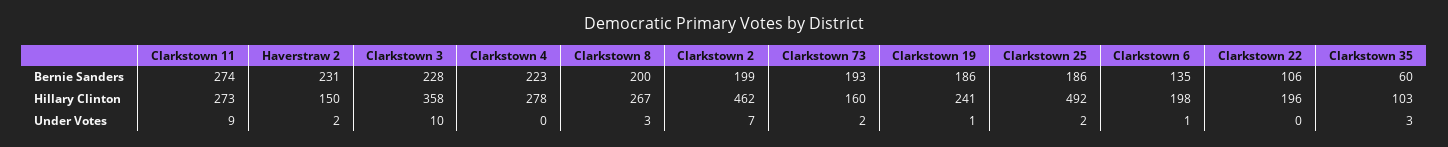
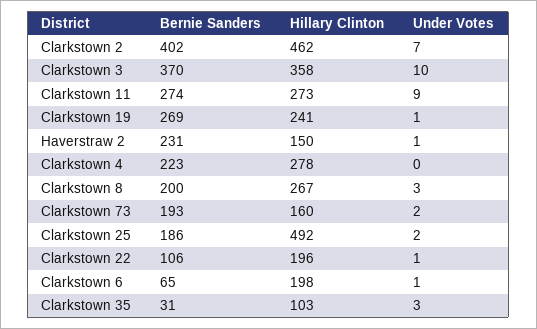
Clarkstown 3, Bernie Sanders: 228 -> 370
Clarkstown 2, Bernie Sanders: 199 -> 402
Clarkstown 19, Bernie Sanders: 186 -> 269
Clarkstown 6, Bernie Sanders: 135 -> 65
Clarkstown 35, Bernie Sanders: 60 -> 31
Haverstraw 2, Under Votes: 2 -> 1
Clarkstown 22, Under Votes: 0 -> 1

